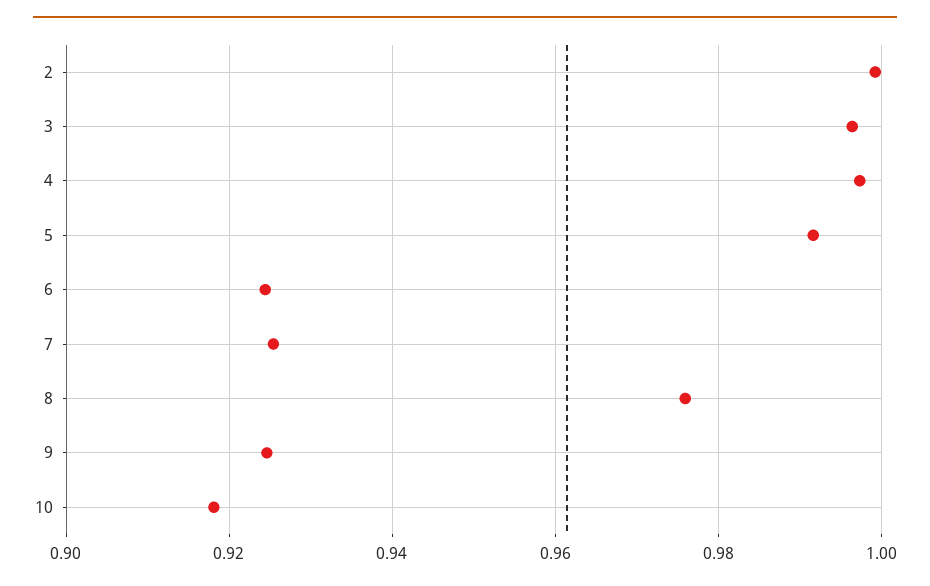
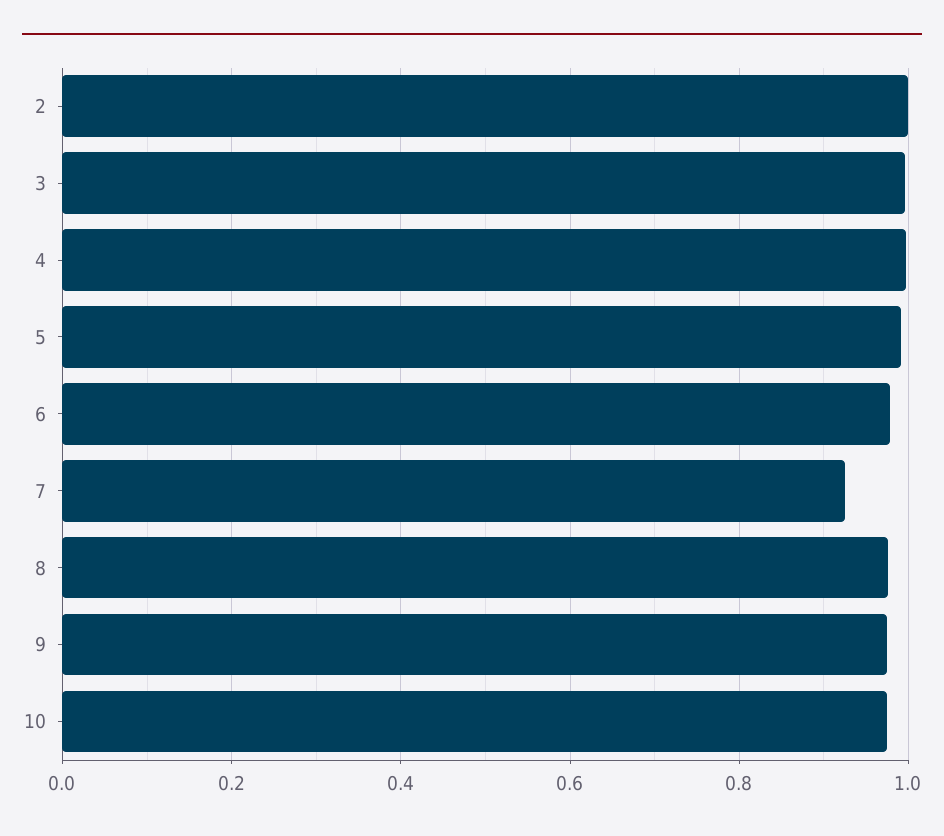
6: 0.924 -> 0.98
9: 0.924 -> 0.98
10: 0.918 -> 0.98

